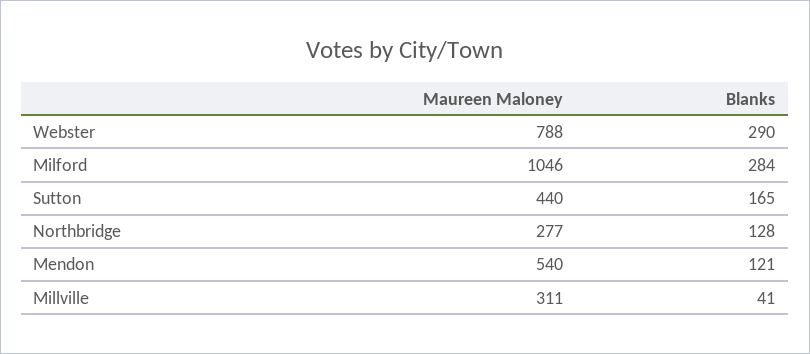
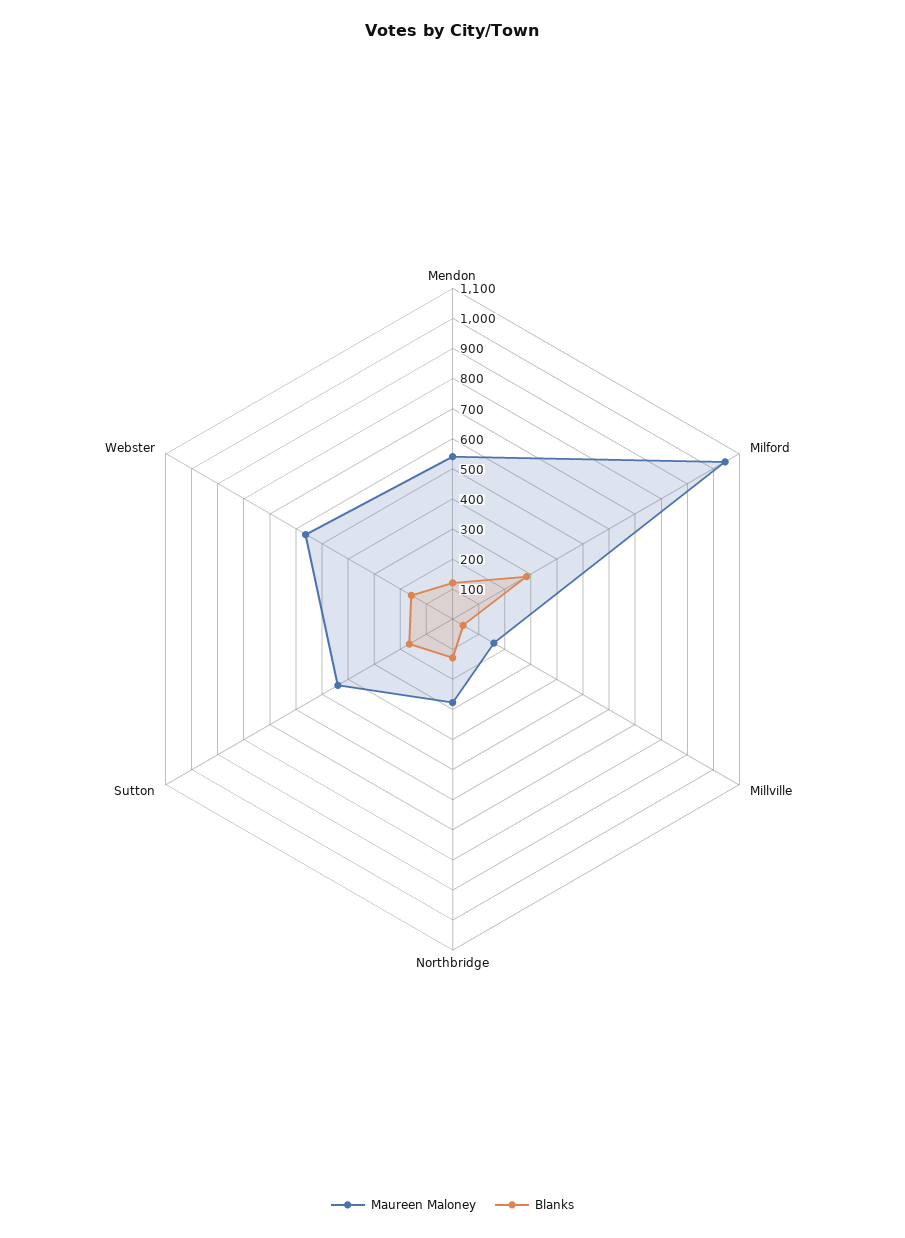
Maureen Maloney, Webster: 788 -> 550
Blanks, Webster: 290 -> 150
Maureen Maloney, Millville: 311 -> 150

